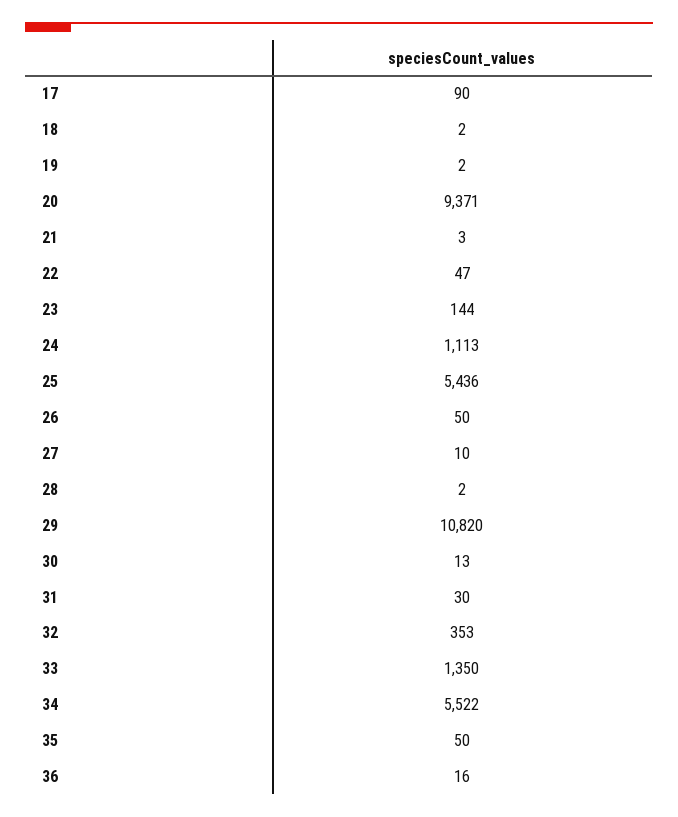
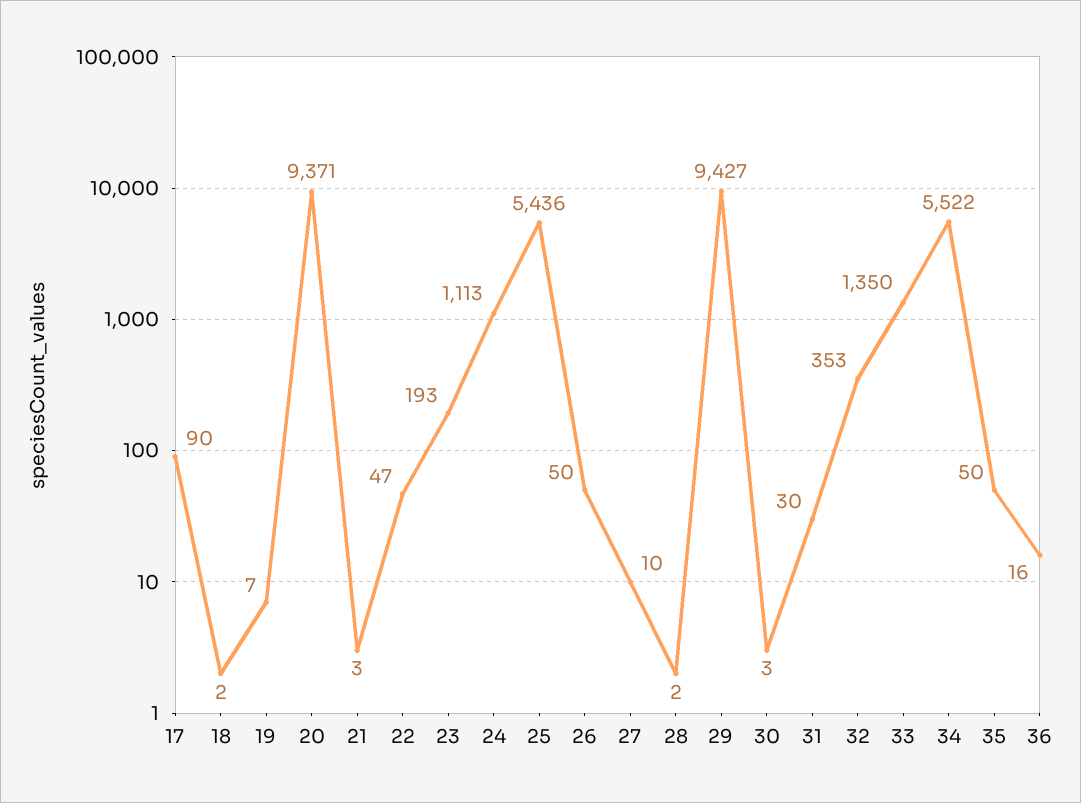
19: 2 -> 7
23: 144 -> 193
29: 10820 -> 9427
30: 13 -> 3

